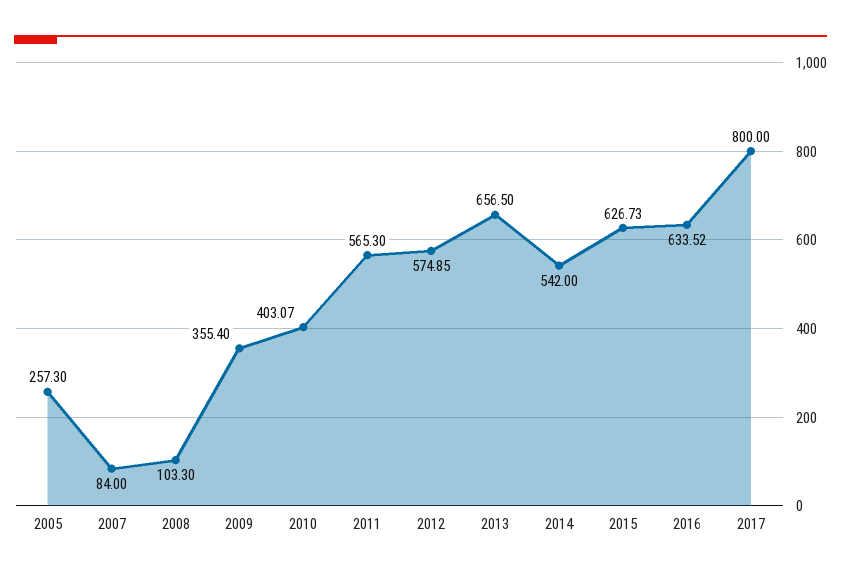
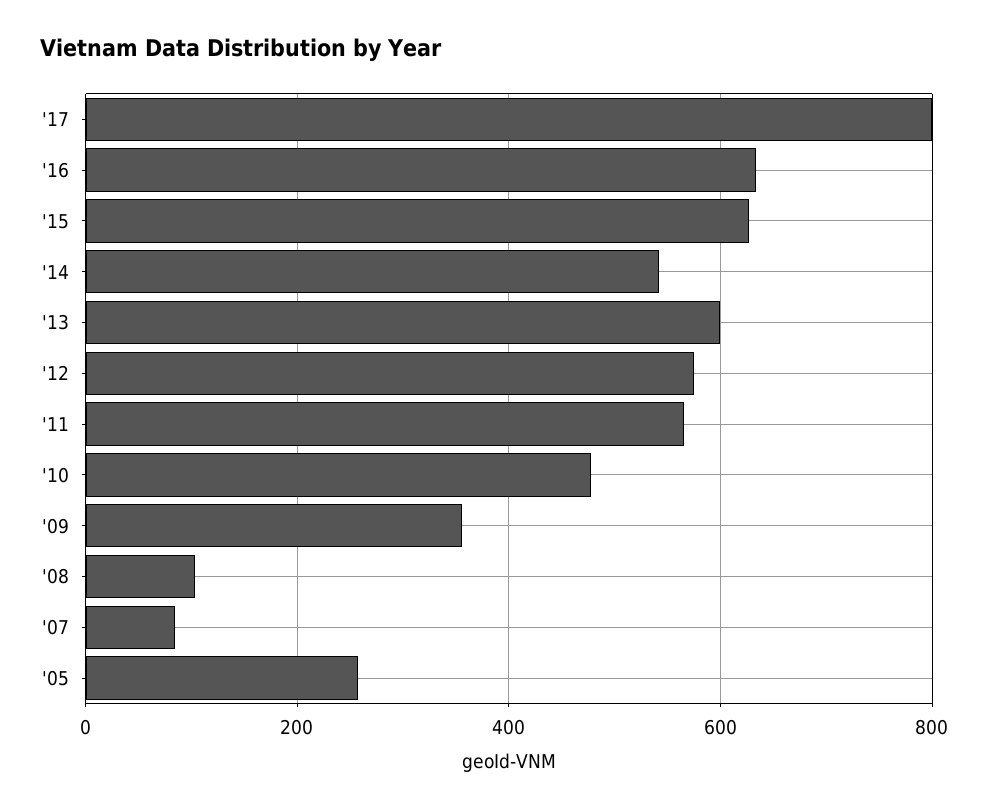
2010: 403.07 -> 480
2013: 656.5 -> 600

